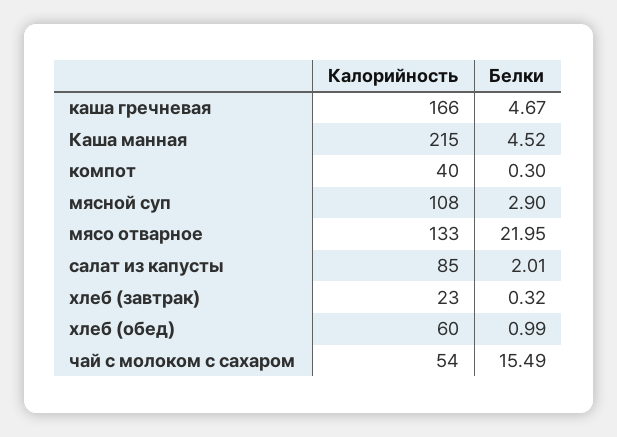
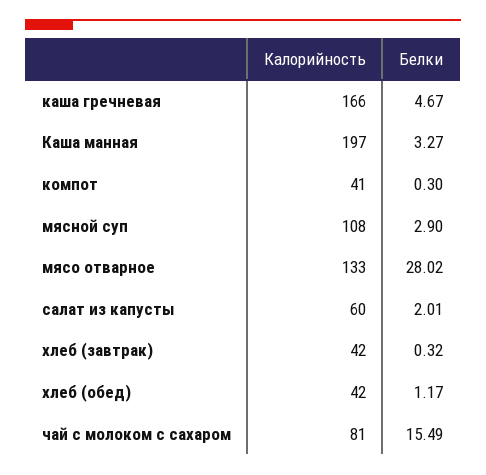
Калорийность, Каша манная: 215 -> 197
Белки, Каша манная: 4.52 -> 3.27
Калорийность, компот: 40 -> 41
Белки, мясо отварное: 21.95 -> 28.02
Калорийность, салат из капусты: 85 -> 60
Калорийность, хлеб (завтрак): 23 -> 42
Калорийность, хлеб (обед): 60 -> 42
Белки, хлеб (обед): 0.99 -> 1.17
Калорийность, чай с молоком с сахаром: 54 -> 81

